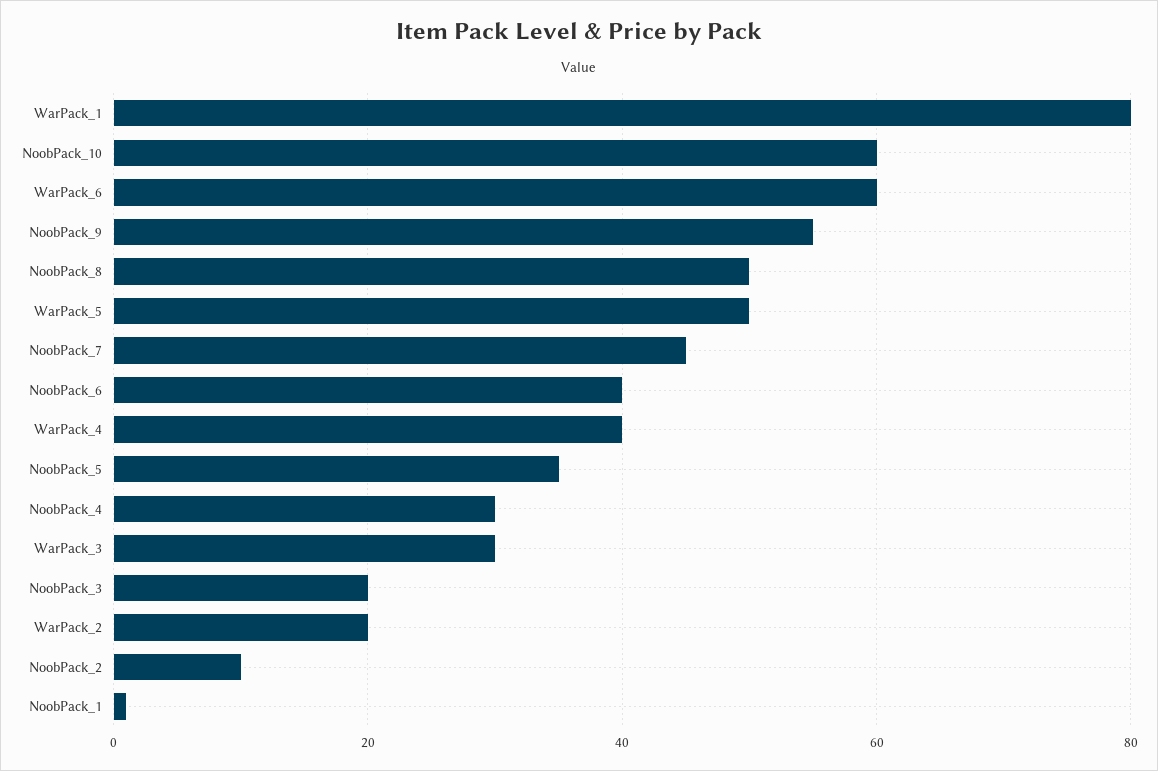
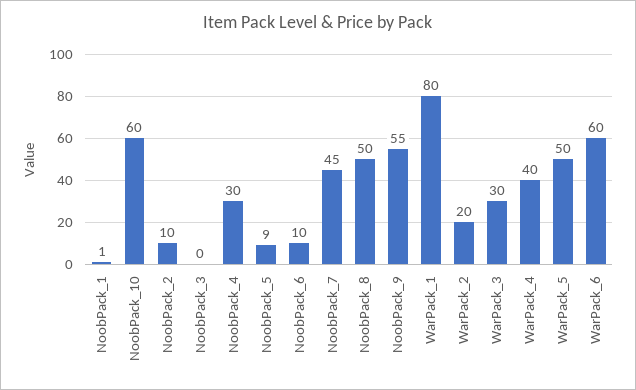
NoobPack_6: 40 -> 10
NoobPack_5: 35 -> 9
NoobPack_3: 20 -> 0

